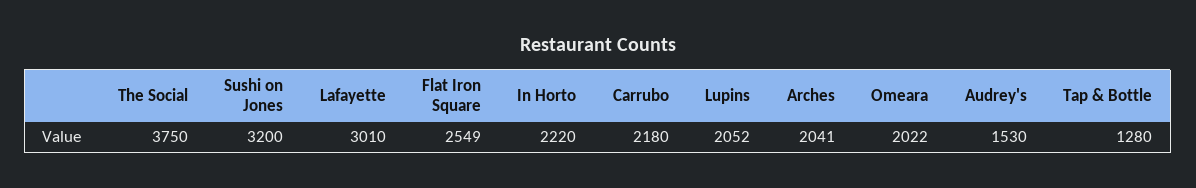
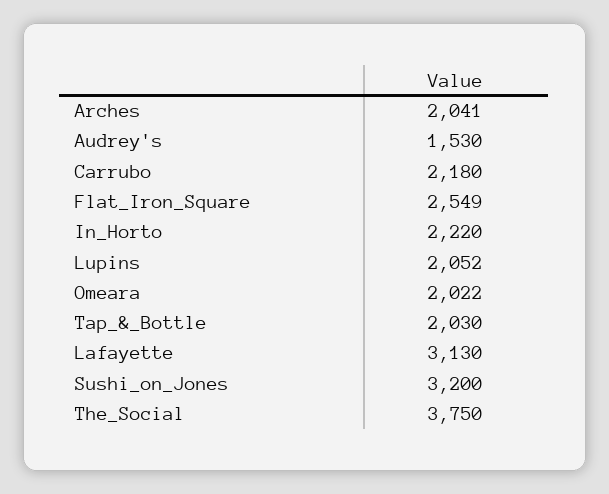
Lafayette: 3010 -> 3130
Tap & Bottle: 1280 -> 2030

